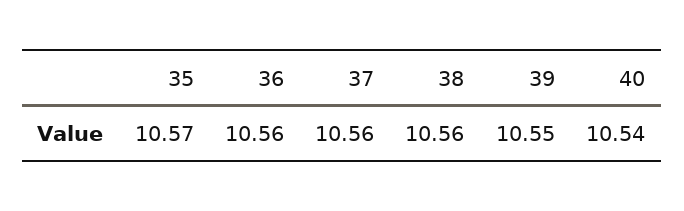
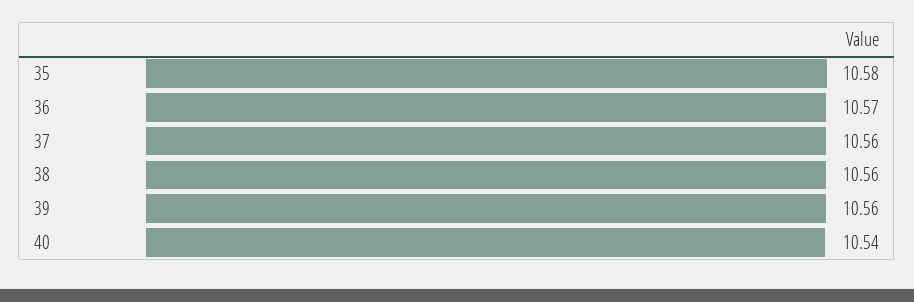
35: 10.57 -> 10.58
36: 10.56 -> 10.57
39: 10.55 -> 10.56

